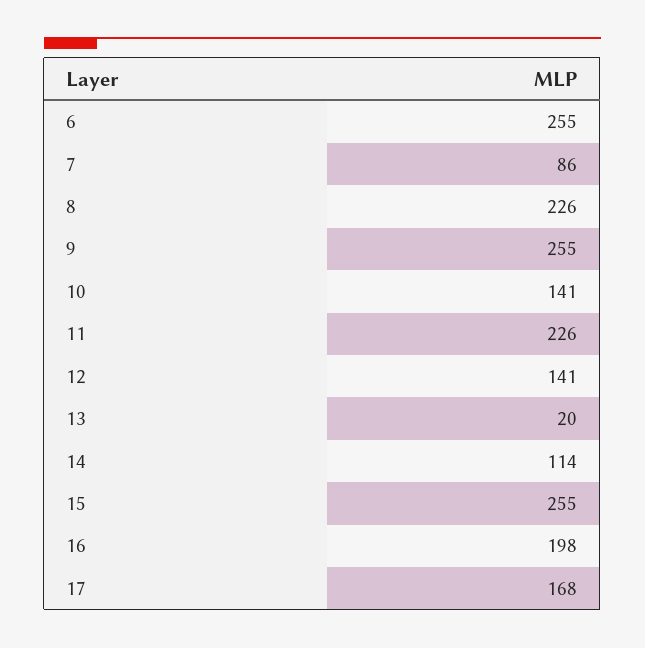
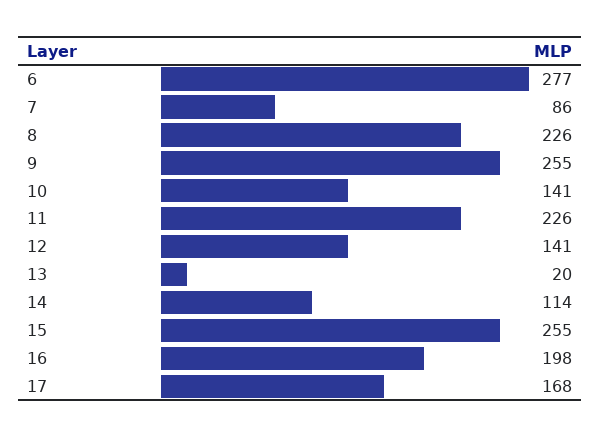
6: 255 -> 277

